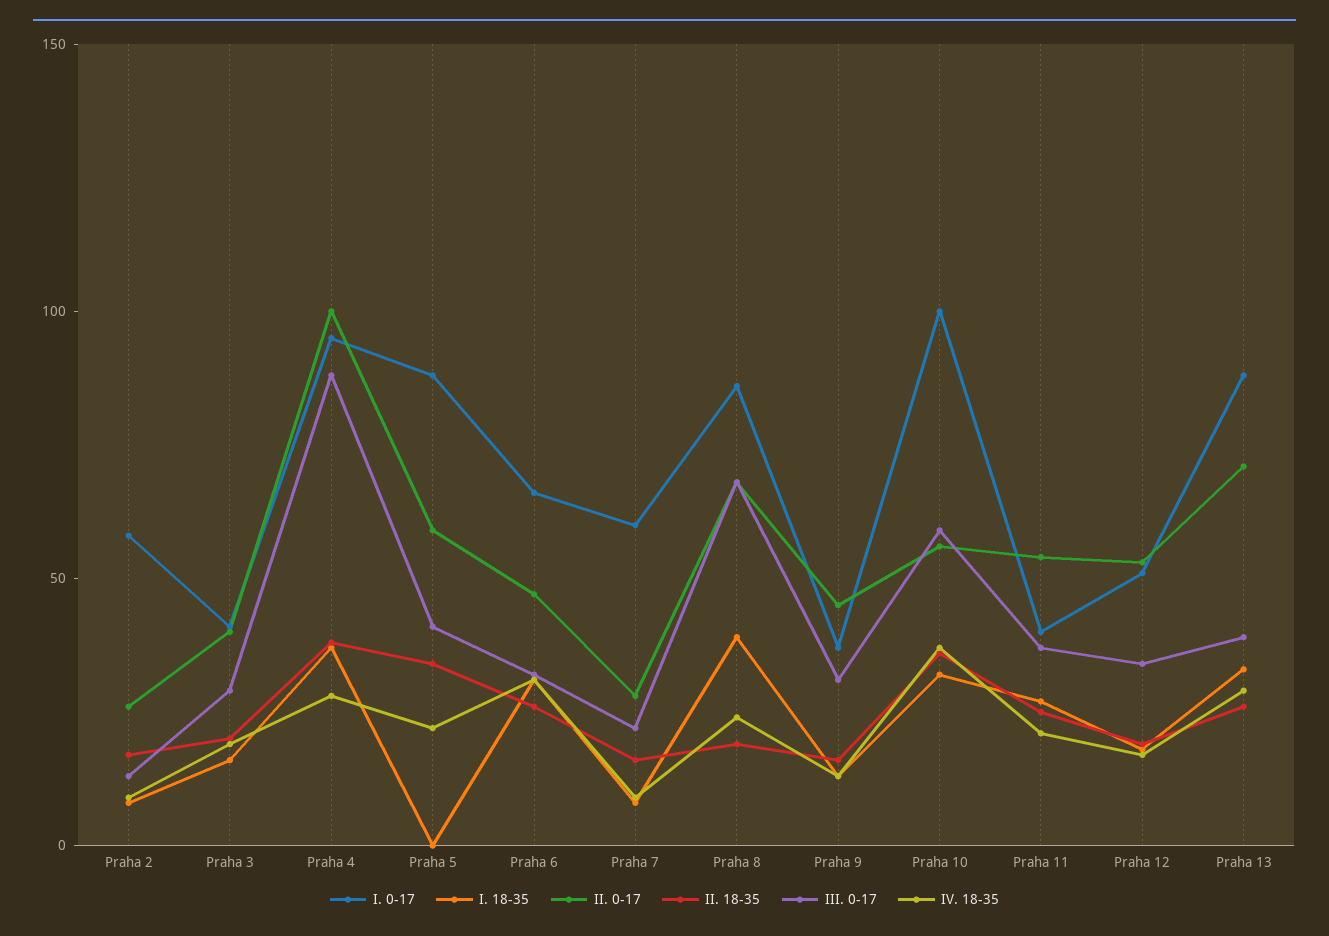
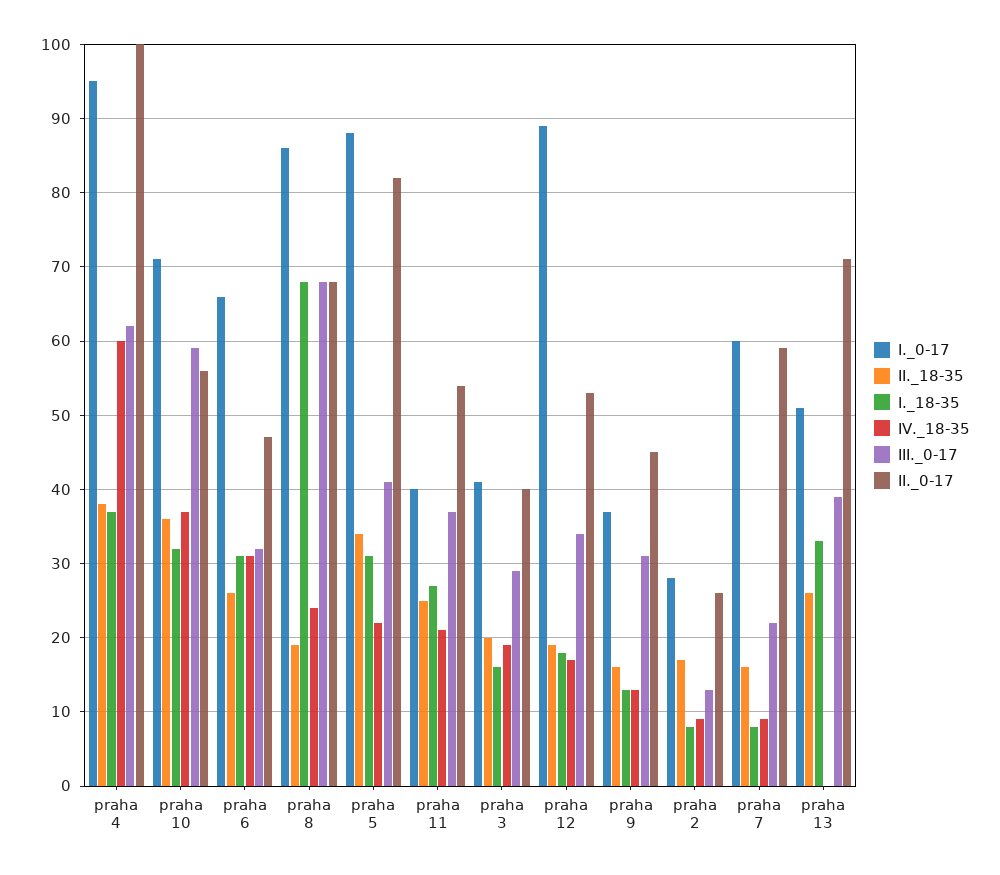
I. 0-17, Praha 2: 60 -> 28
III. 0-17, Praha 4: 90 -> 62
IV. 18-35, Praha 4: 30 -> 60
I. 18-35, Praha 5: 0 -> 31
II. 0-17, Praha 5: 60 -> 82
II. 0-17, Praha 7: 30 -> 59
I. 18-35, Praha 8: 40 -> 68
I. 0-17, Praha 10: 100 -> 71
I. 0-17, Praha 12: 50 -> 89
I. 0-17, Praha 13: 90 -> 51
IV. 18-35, Praha 13: 30 -> 0

